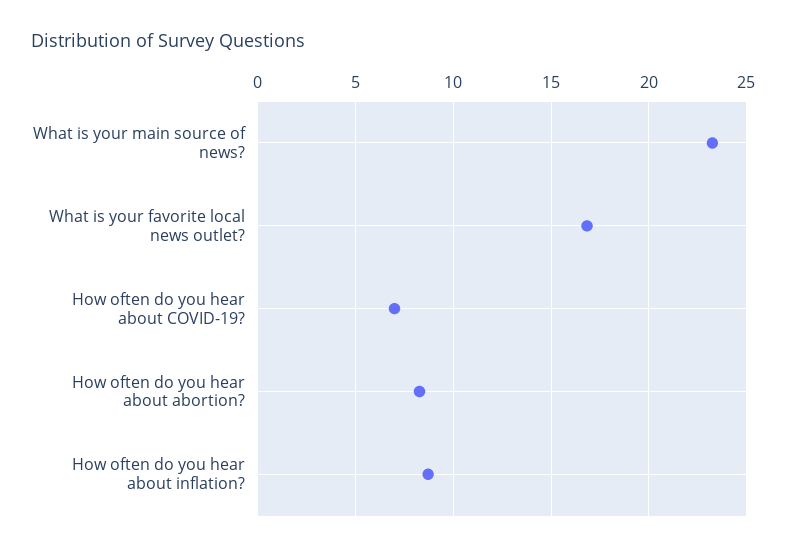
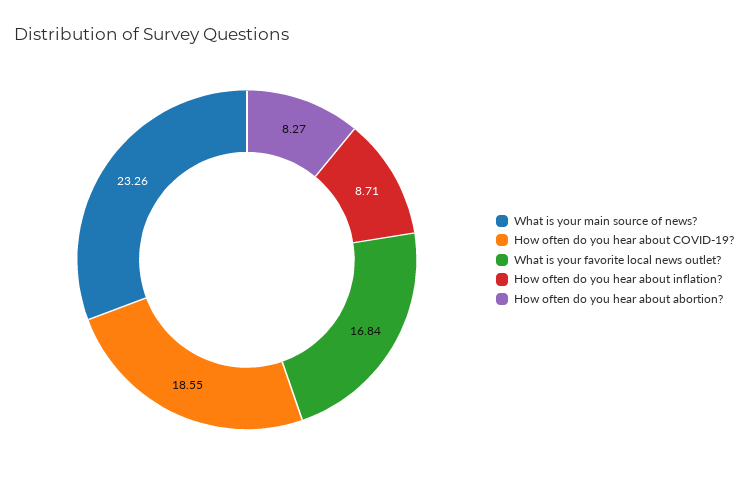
How often do you hear about COVID-19?: 7 -> 18.55

